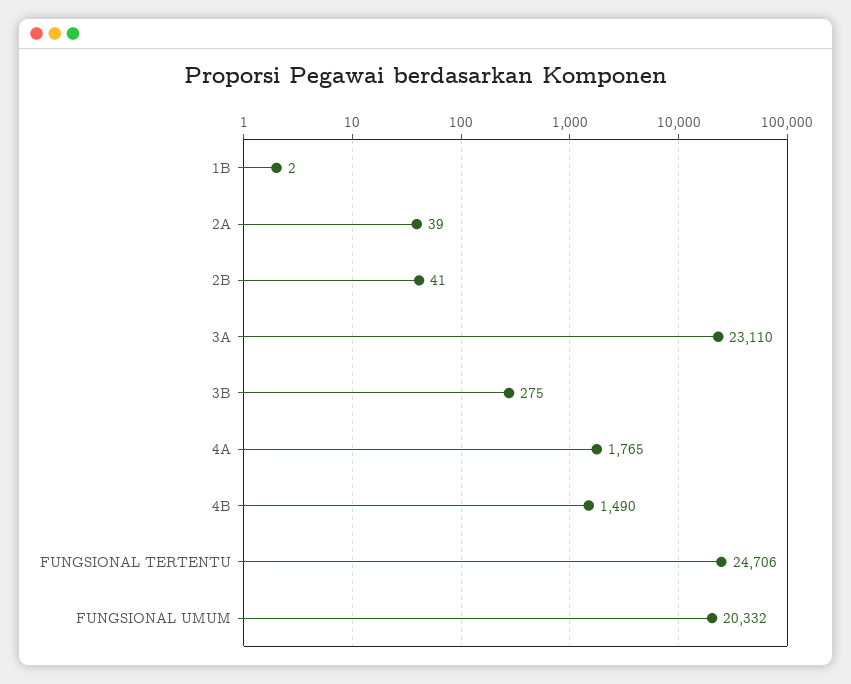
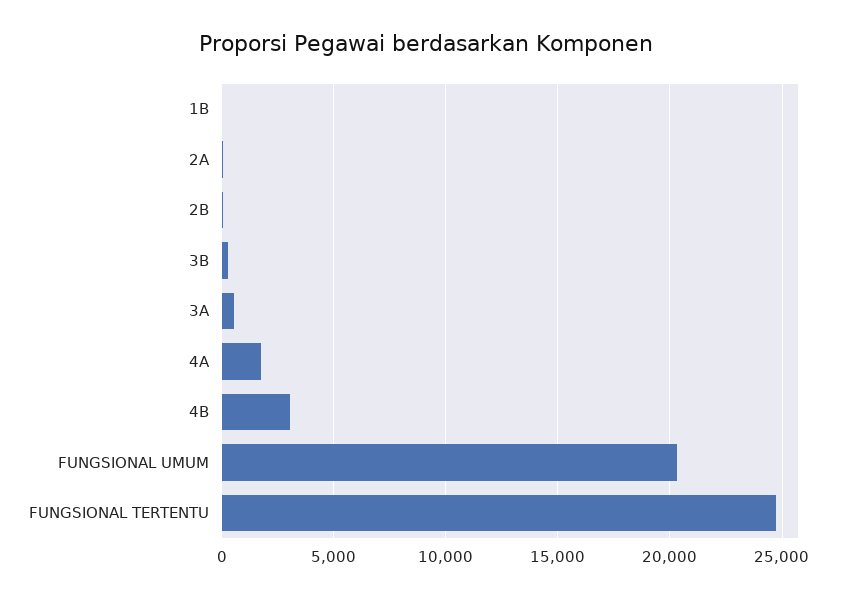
3A: 23110 -> 500
4B: 1490 -> 3000

